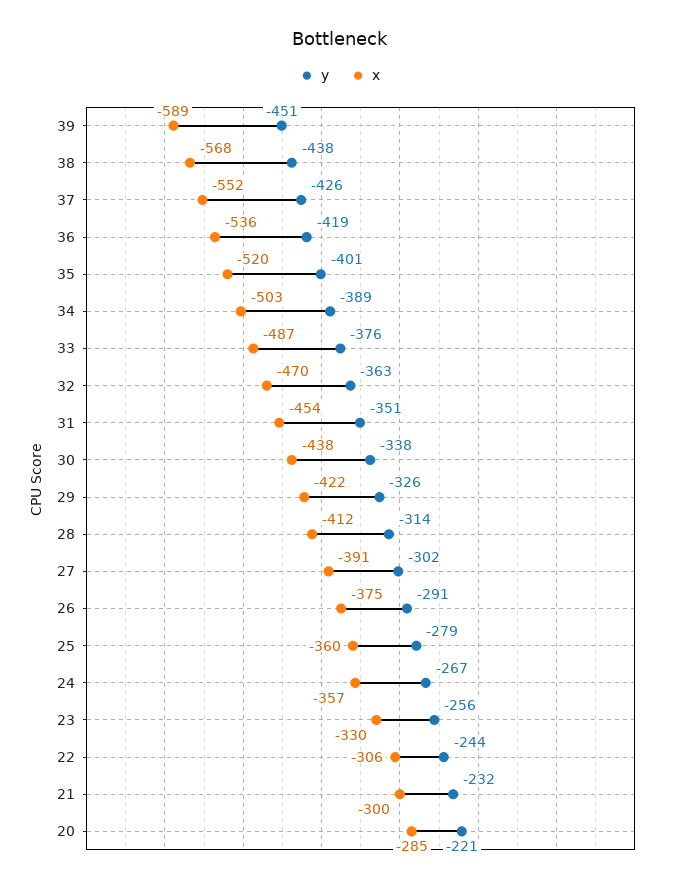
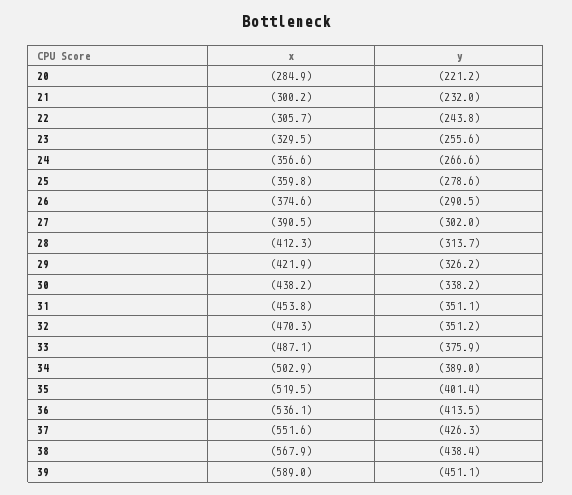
y, 36: -419 -> -413.5
y, 32: -363 -> -351.2

